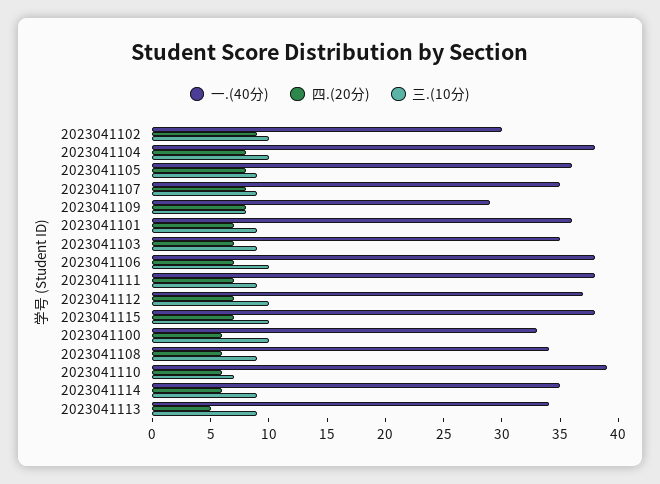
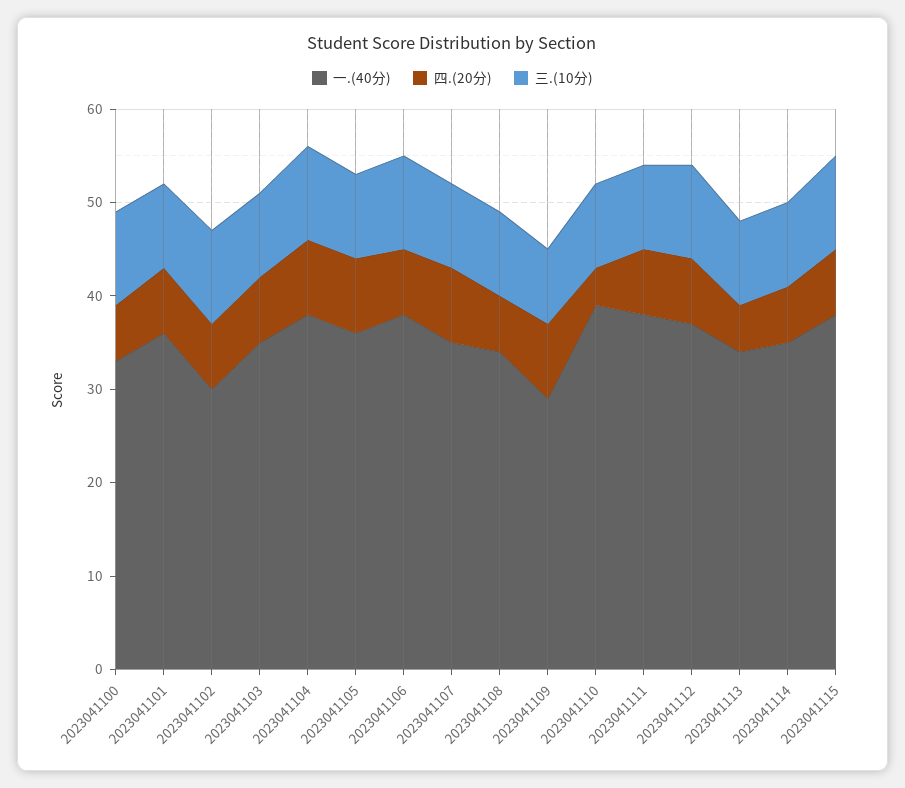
四.(20分), 2023041102: 9 -> 7
四.(20分), 2023041110: 6 -> 4
三.(10分), 2023041110: 7 -> 9

